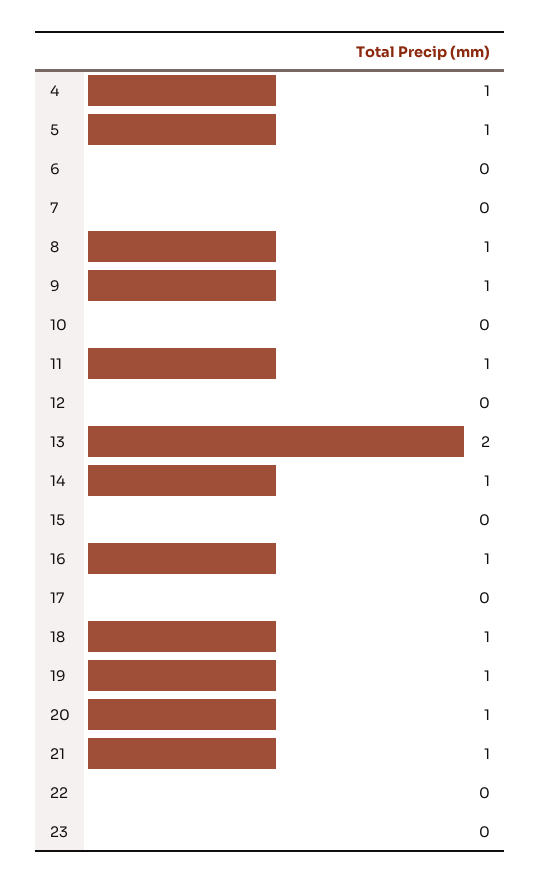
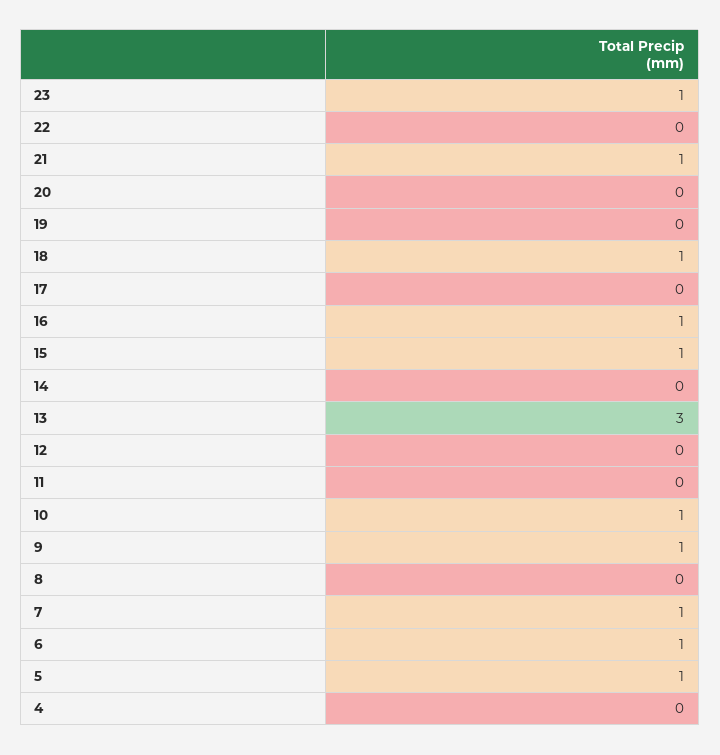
4: 1 -> 0
6: 0 -> 1
7: 0 -> 1
8: 1 -> 0
10: 0 -> 1
11: 1 -> 0
13: 2 -> 3
14: 1 -> 0
15: 0 -> 1
19: 1 -> 0
20: 1 -> 0
23: 0 -> 1

